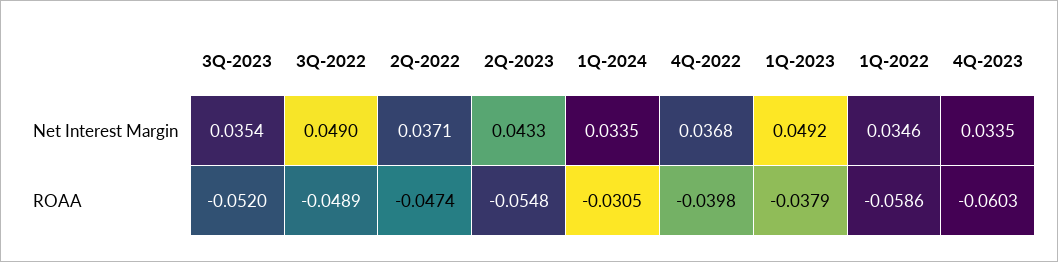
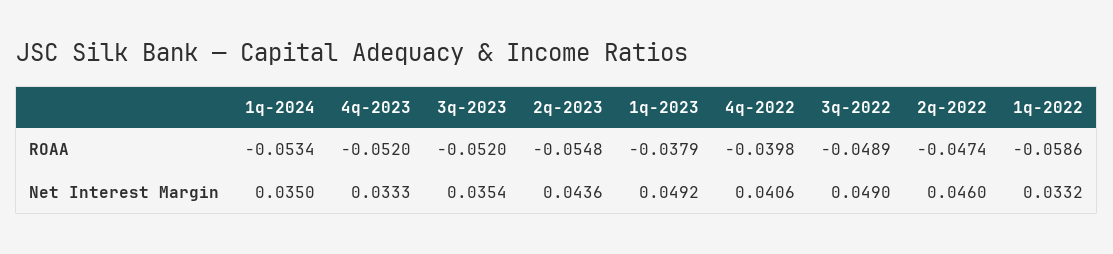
2Q-2022, Net Interest Margin: 0.0371 -> 0.046
2Q-2023, Net Interest Margin: 0.0433 -> 0.0436
1Q-2024, Net Interest Margin: 0.0335 -> 0.035
4Q-2022, Net Interest Margin: 0.0368 -> 0.0406
1Q-2022, Net Interest Margin: 0.0346 -> 0.0332
4Q-2023, Net Interest Margin: 0.0335 -> 0.0333
1Q-2024, ROAA: -0.0305 -> -0.0534
4Q-2023, ROAA: -0.0603 -> -0.052

